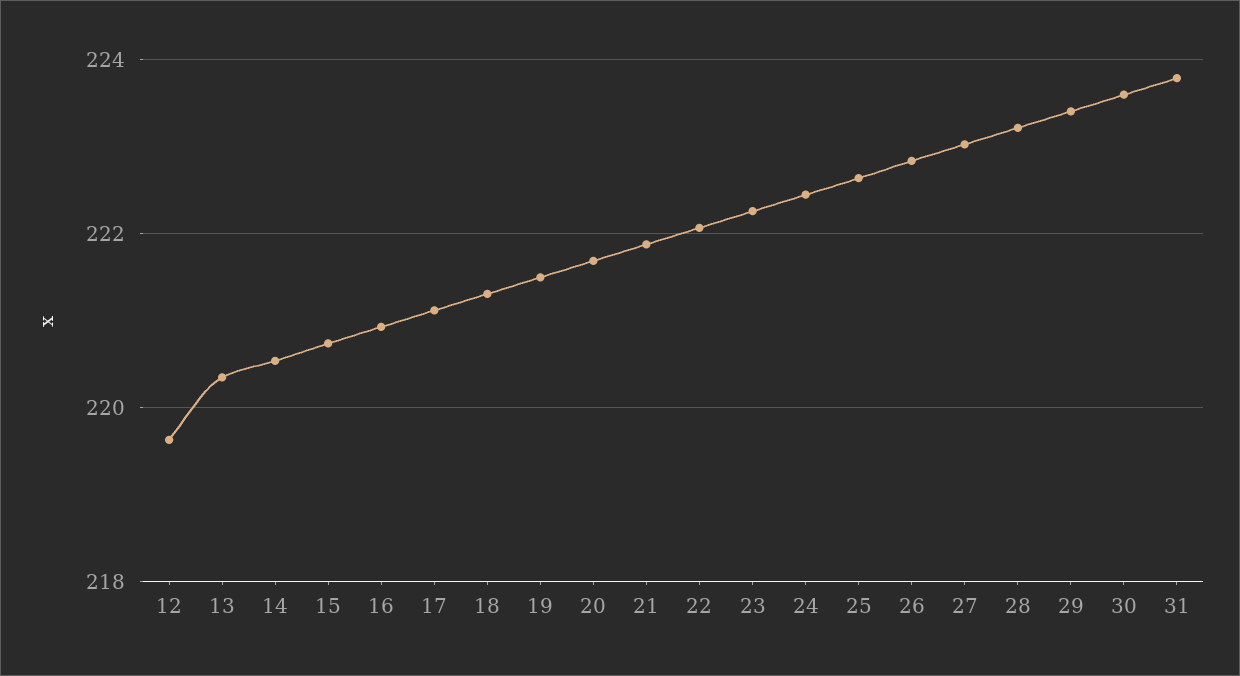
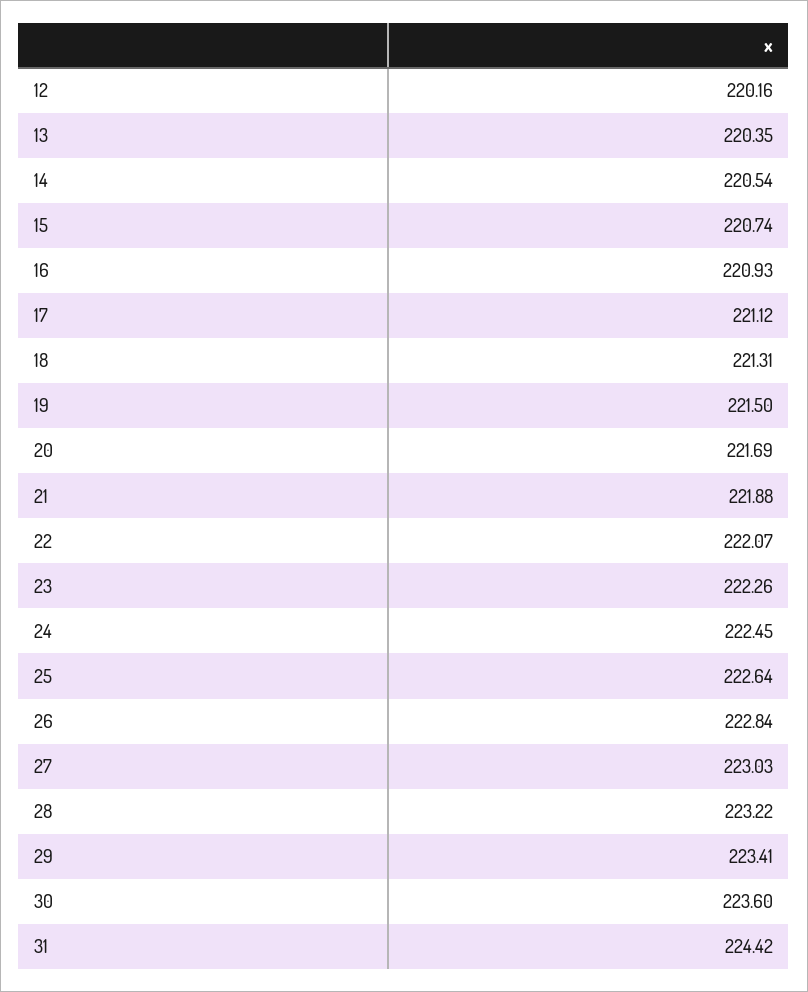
12: 219.6 -> 220.16
31: 223.8 -> 224.42

